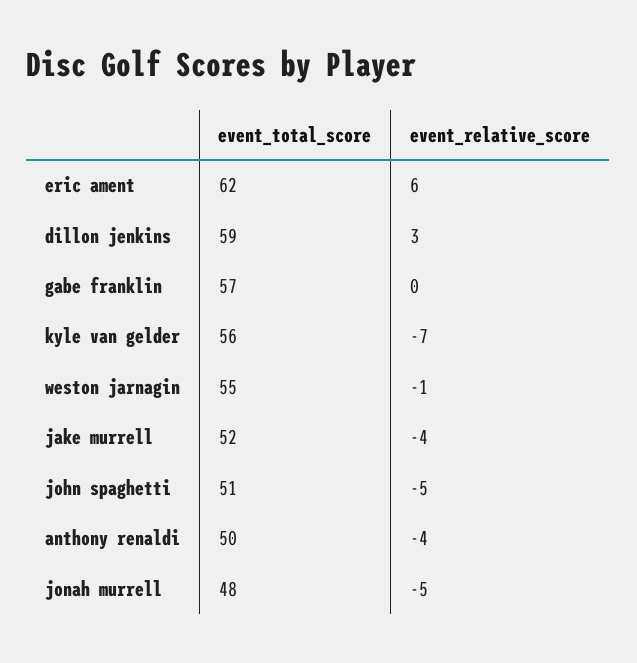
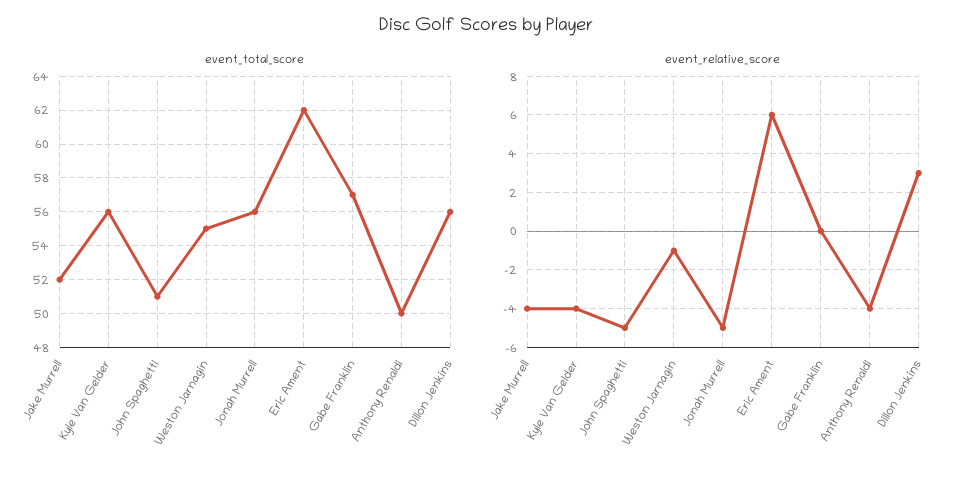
event_total_score, dillon jenkins: 59 -> 56
event_relative_score, kyle van gelder: -7 -> -4
event_total_score, jonah murrell: 48 -> 56

